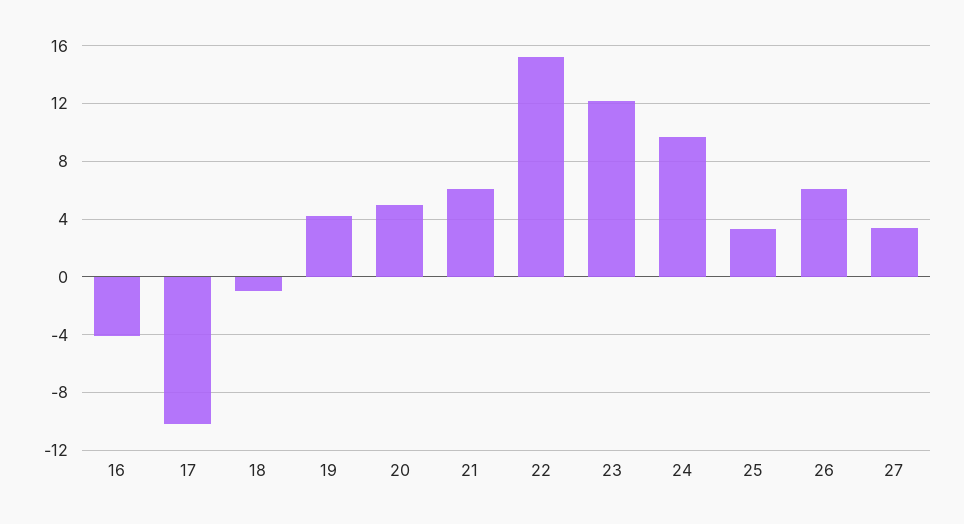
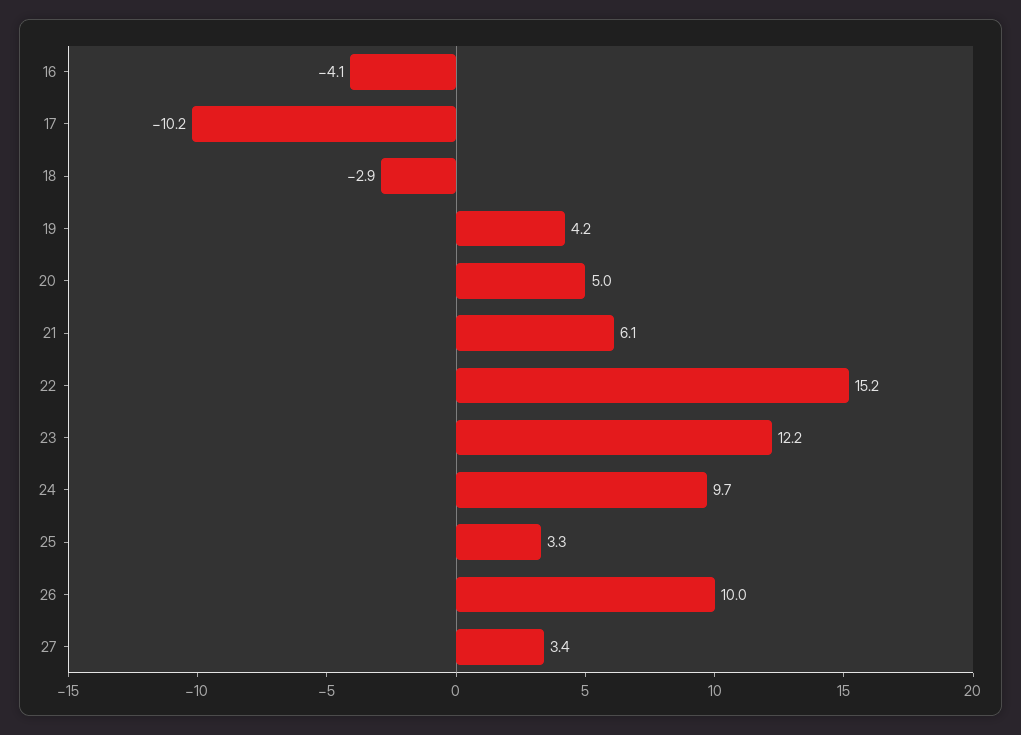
18: -1 -> -2.9
26: 6 -> 10

